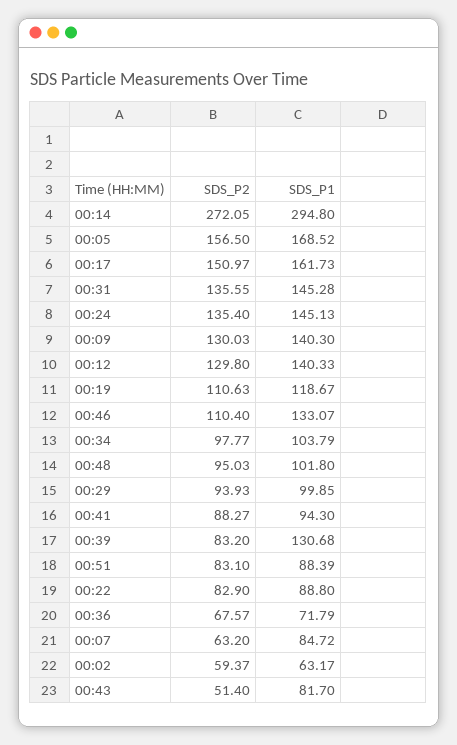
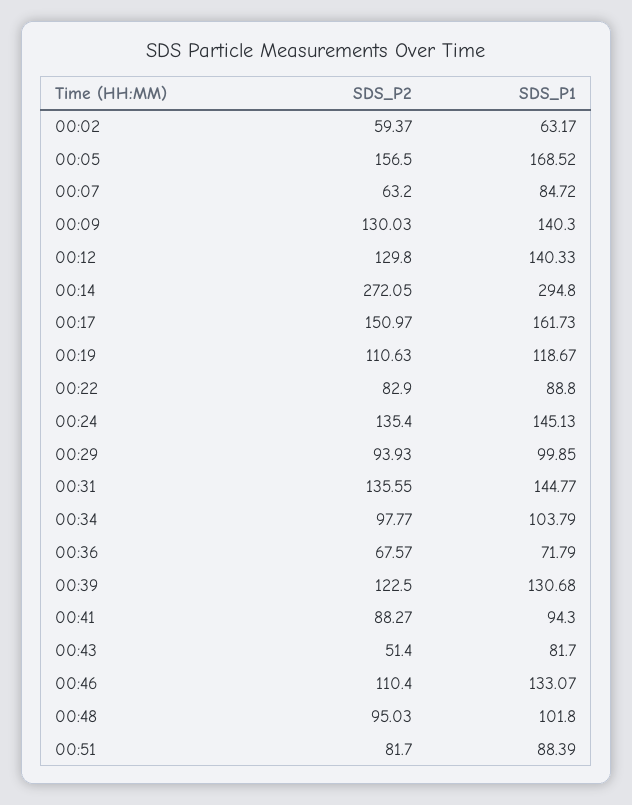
SDS_P1, 00:31: 145.28 -> 144.77
SDS_P2, 00:39: 83.2 -> 122.5
SDS_P2, 00:51: 83.1 -> 81.7

